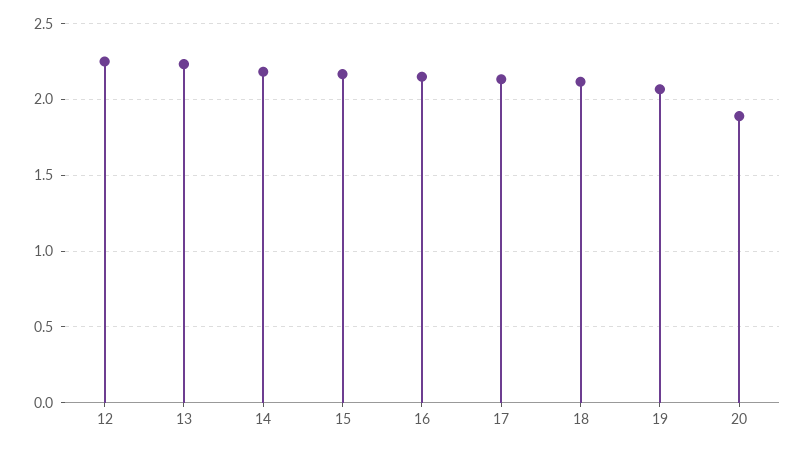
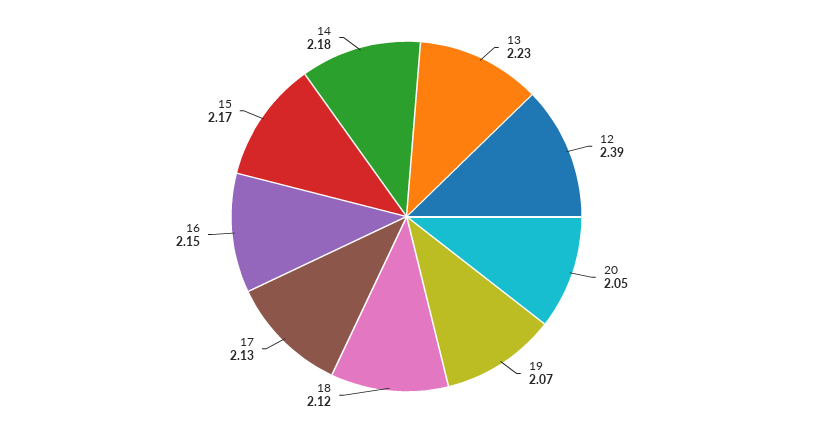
12: 2.25 -> 2.39
20: 1.9 -> 2.05

